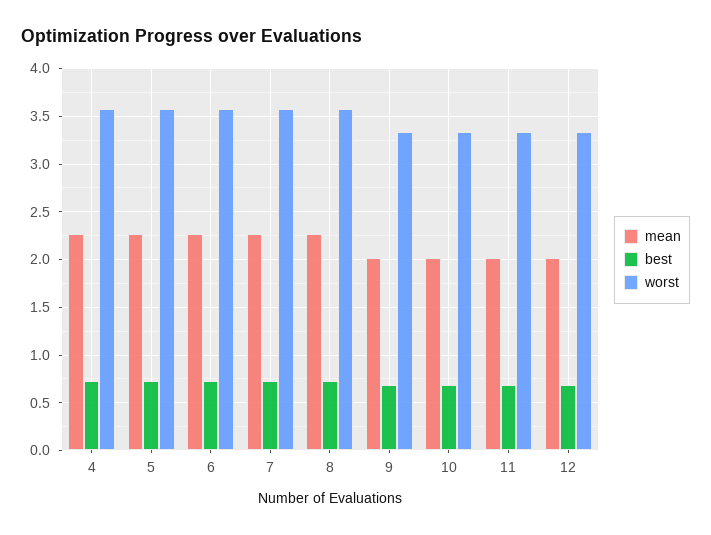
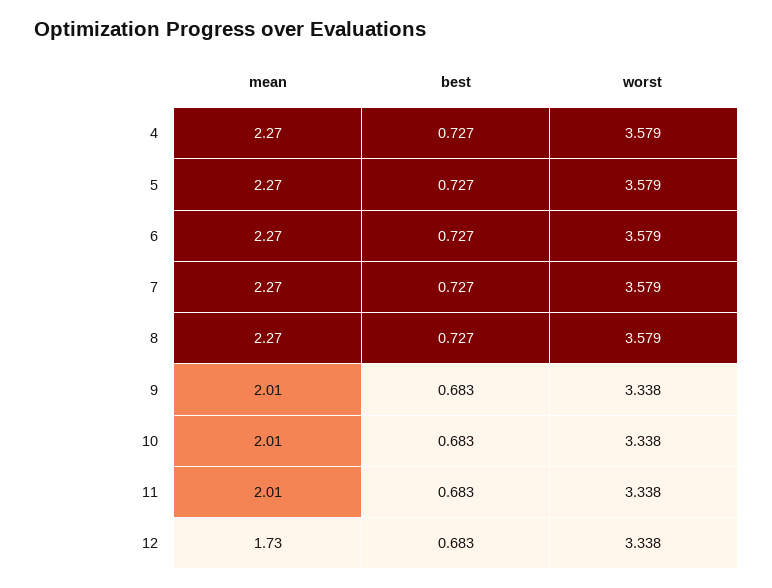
mean, 12: 2 -> 1.73

